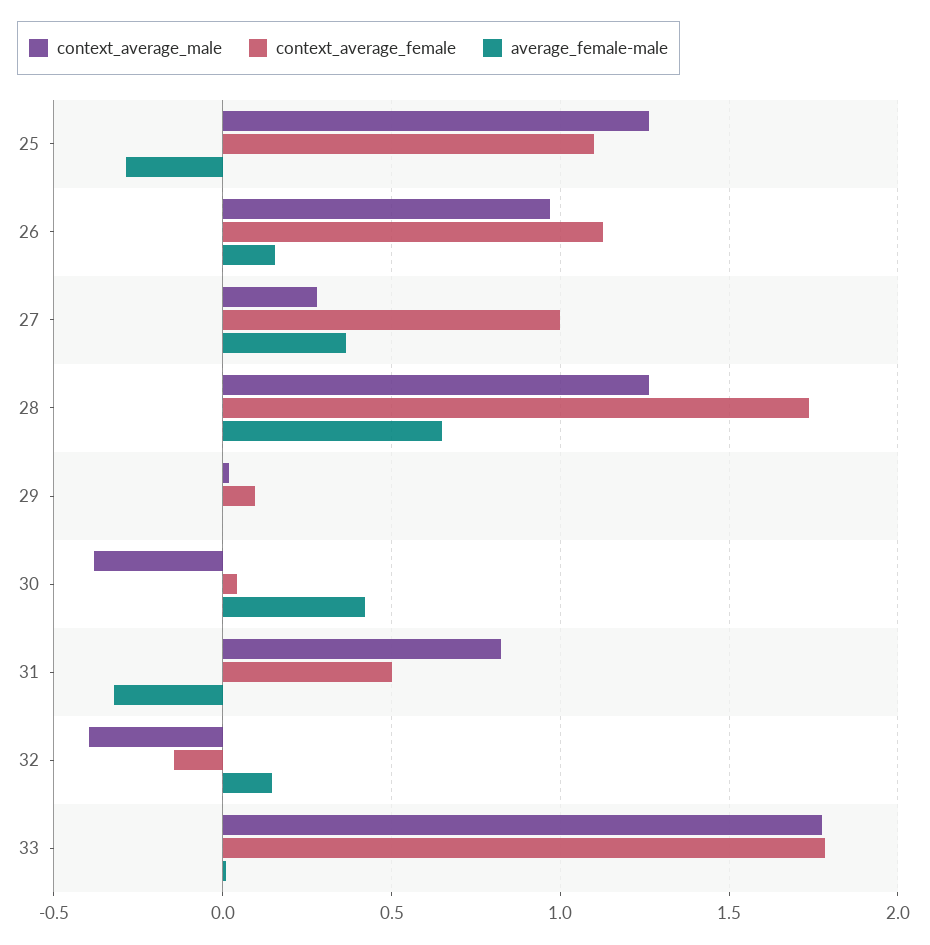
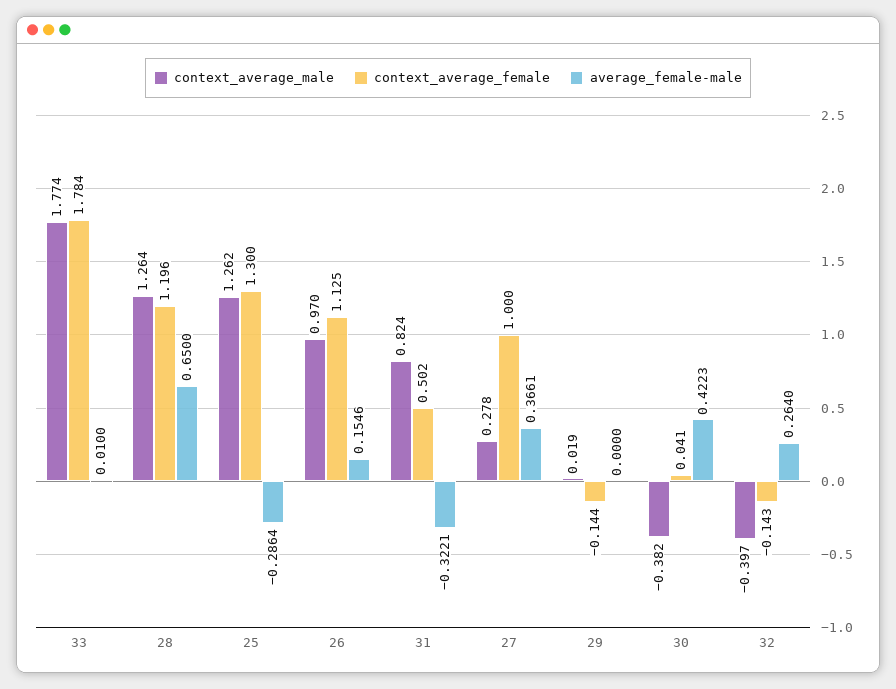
context_average_female, 25: 1.1 -> 1.3
context_average_female, 28: 1.75 -> 1.196
context_average_female, 29: 0.1 -> -0.144
average_female-male, 32: 0.15 -> 0.264

